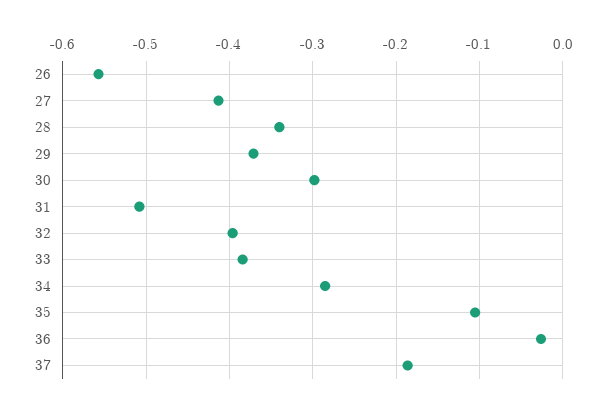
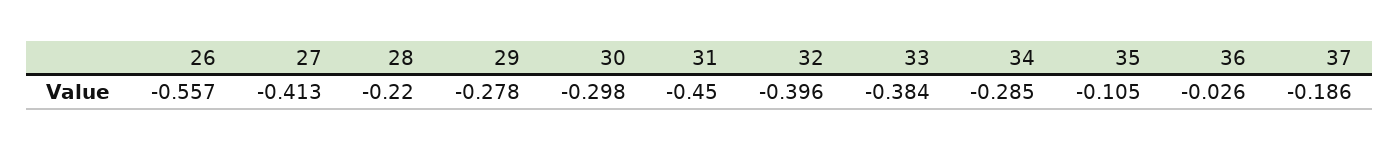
28: -0.34 -> -0.22
29: -0.37 -> -0.278
31: -0.51 -> -0.45

